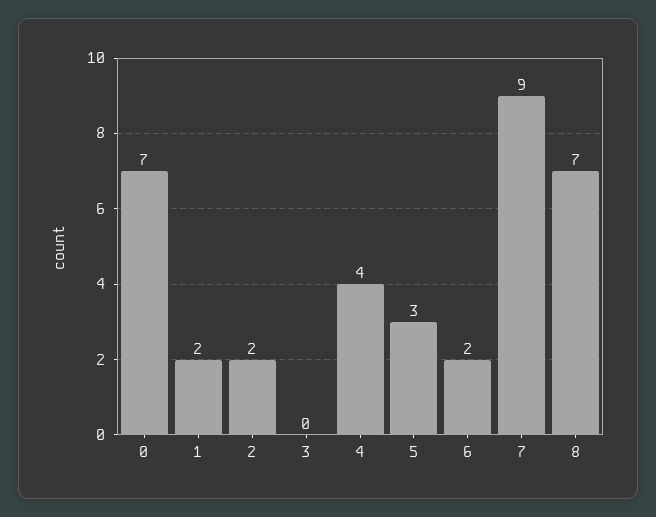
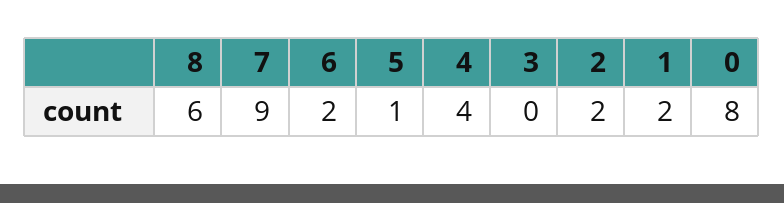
0: 7 -> 8
5: 3 -> 1
8: 7 -> 6

